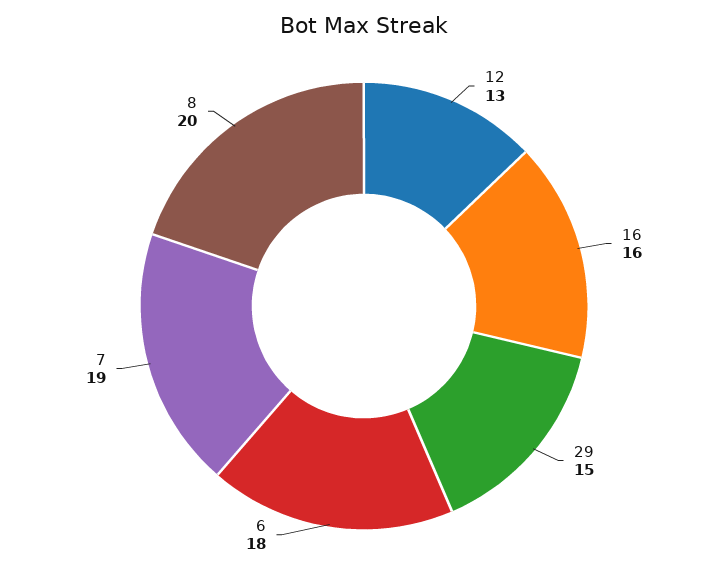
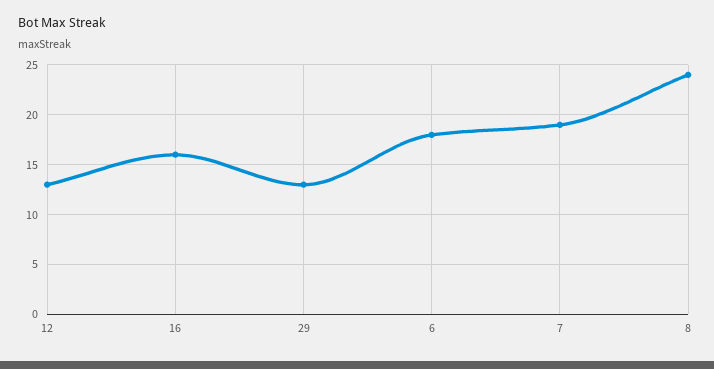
29: 15 -> 13
8: 20 -> 24

